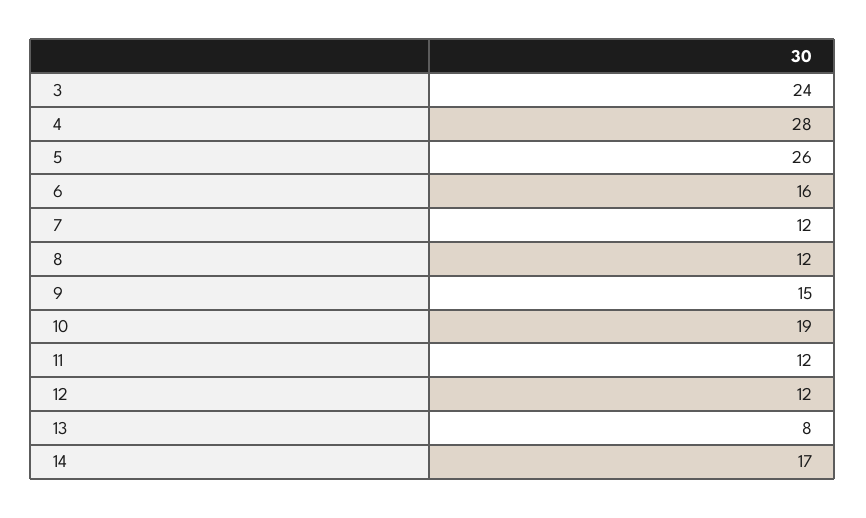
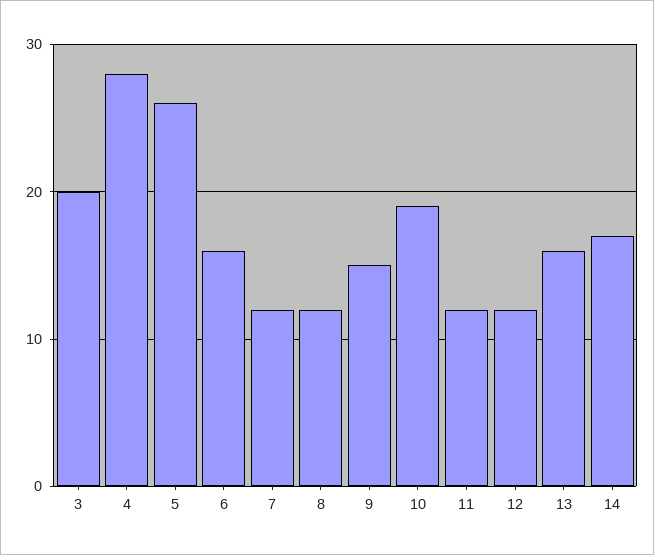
3: 24 -> 20
13: 8 -> 16

